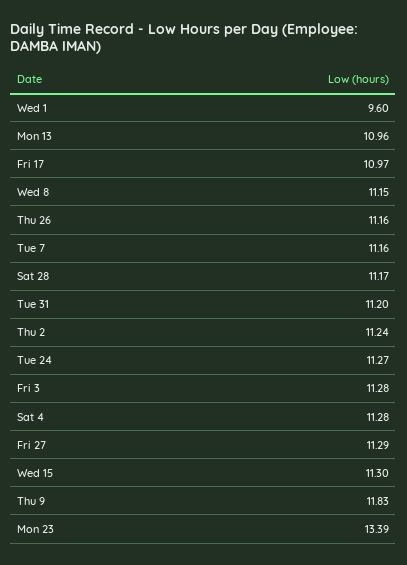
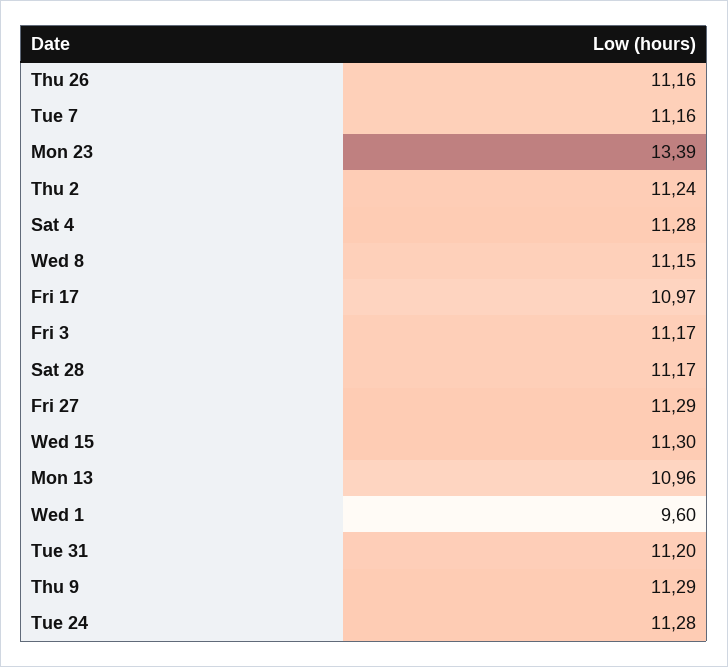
Tue 24: 11.27 -> 11.28
Fri 3: 11.28 -> 11.17
Thu 9: 11.83 -> 11.29

